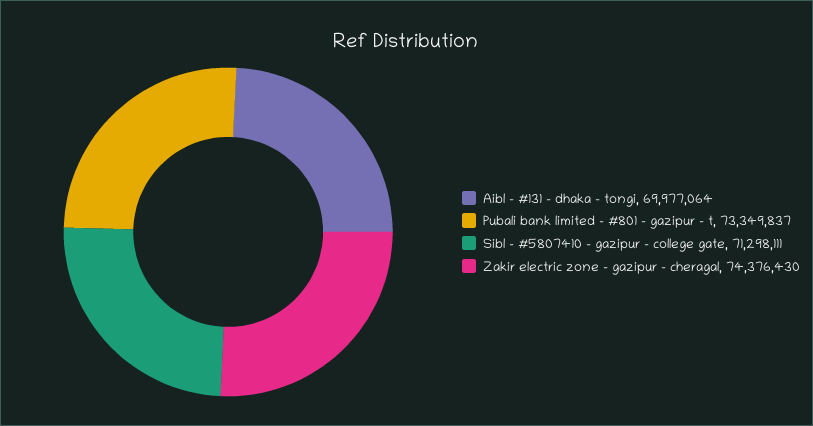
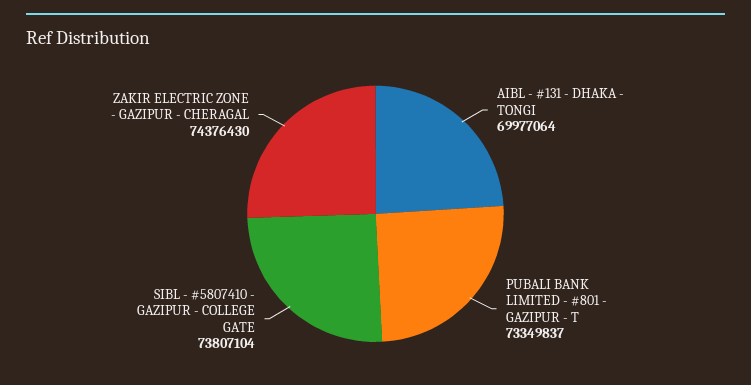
Sibl - #5807410 - gazipur - college gate: 71298111 -> 73807104

